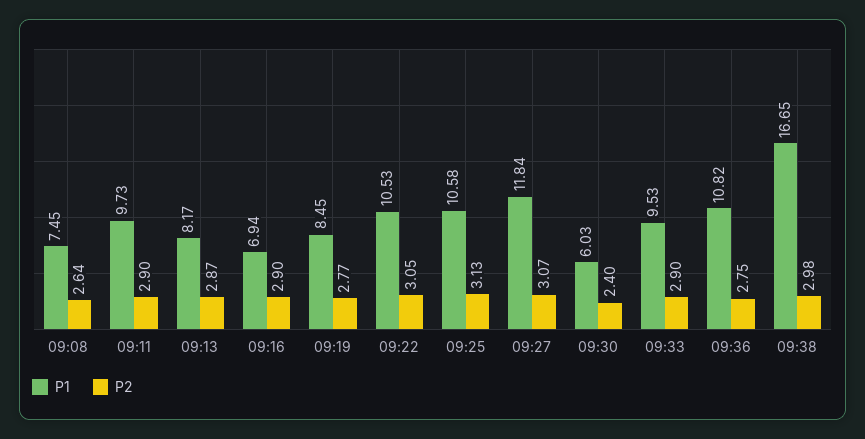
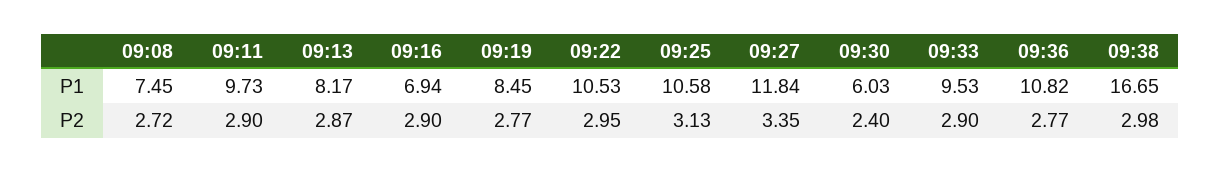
P2, 09:08: 2.64 -> 2.72
P2, 09:22: 3.05 -> 2.95
P2, 09:27: 3.07 -> 3.35
P2, 09:36: 2.75 -> 2.77

